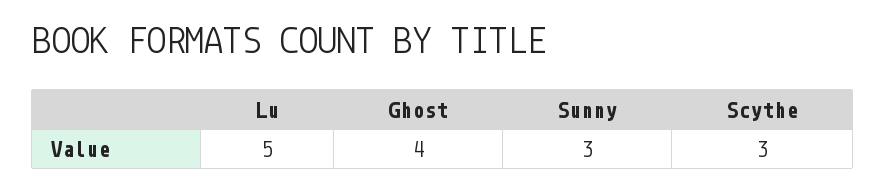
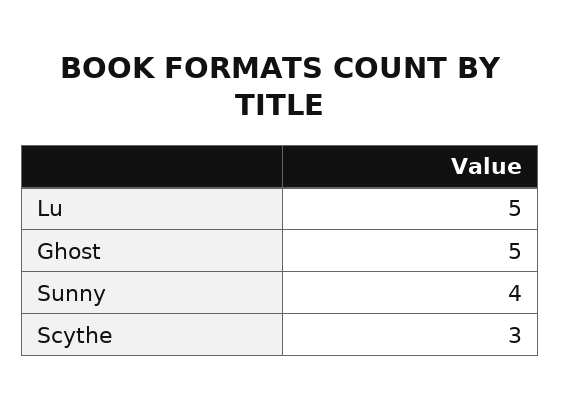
Ghost: 4 -> 5
Sunny: 3 -> 4

